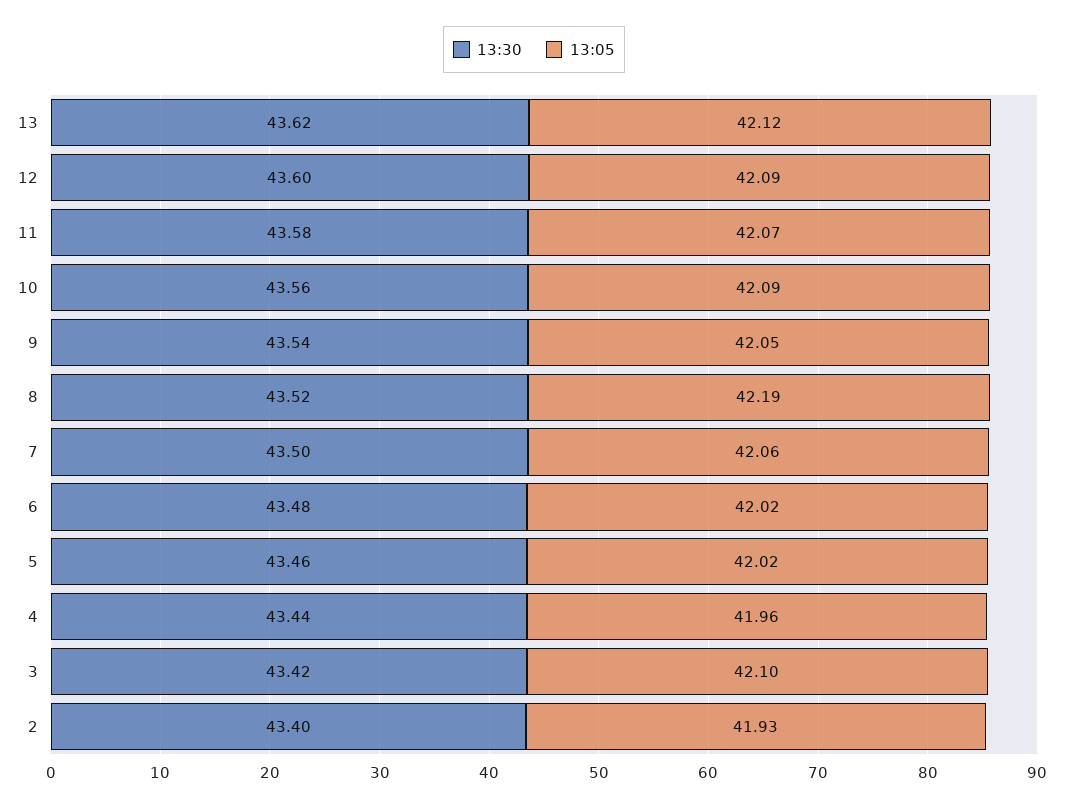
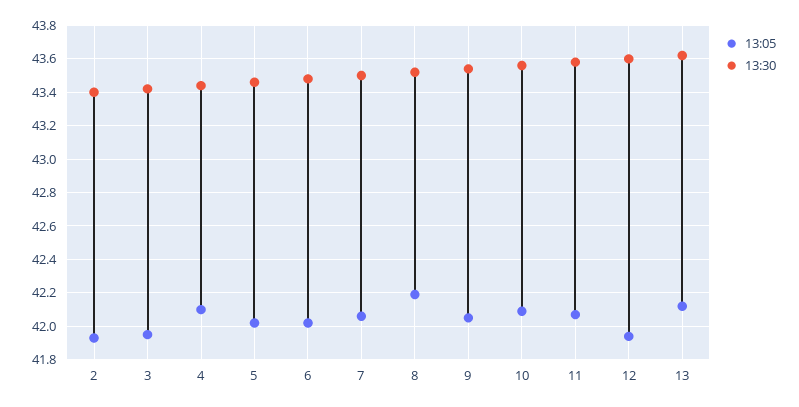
13:05, 12: 42.09 -> 41.95
13:05, 4: 41.96 -> 42.1
13:05, 3: 42.1 -> 41.95

